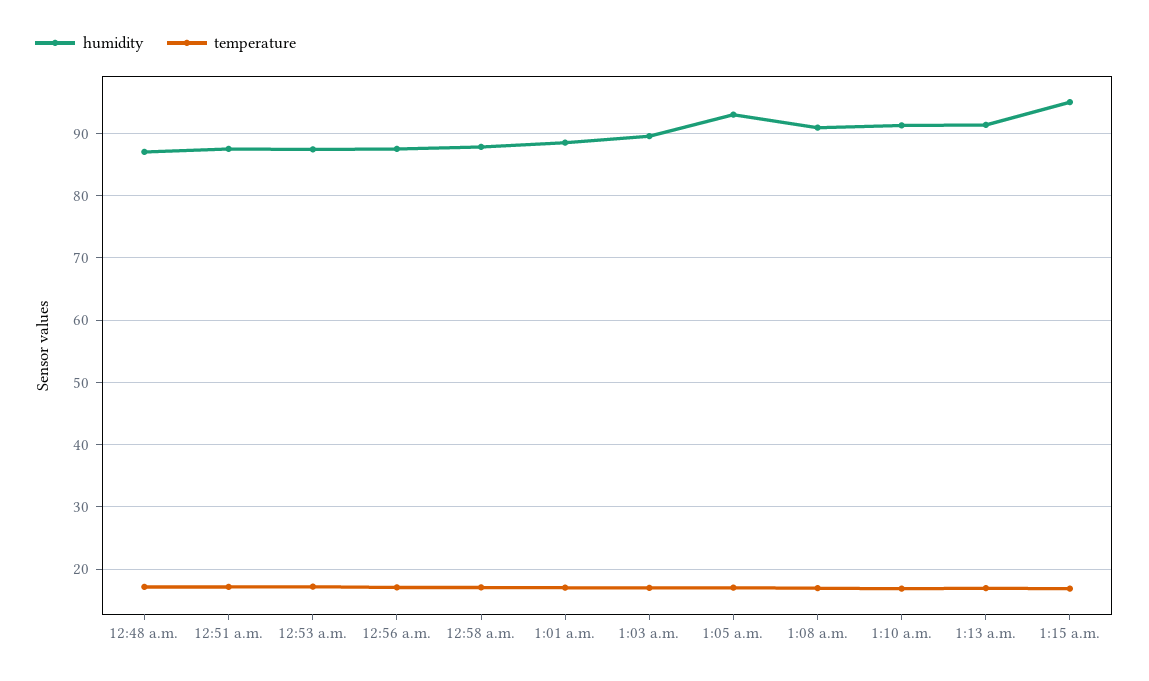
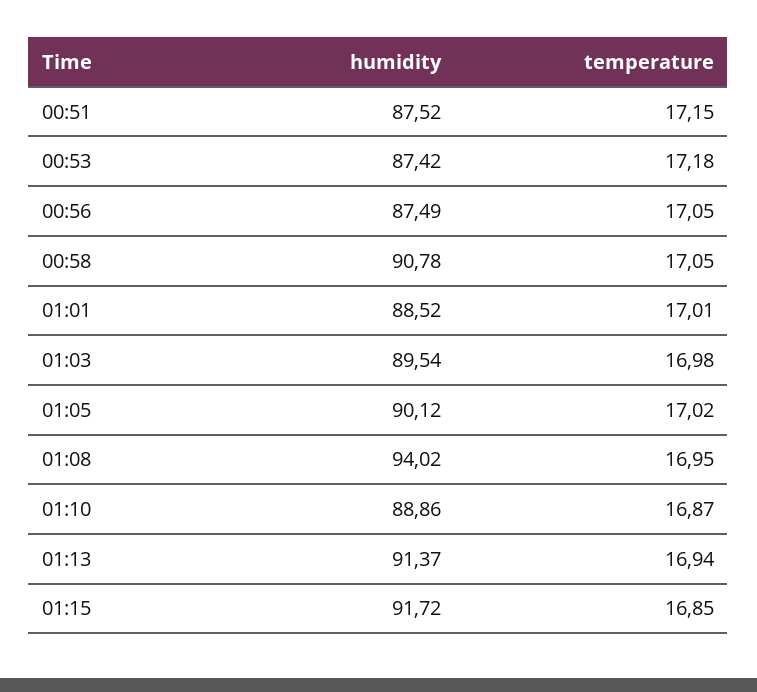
humidity, 12:48 a.m.: 87 -> none
temperature, 12:48 a.m.: 17 -> none
humidity, 12:58 a.m.: 88 -> 90.78
humidity, 1:05 a.m.: 93 -> 90.12
humidity, 1:08 a.m.: 91 -> 94.02
humidity, 1:10 a.m.: 91 -> 88.86
humidity, 1:15 a.m.: 95 -> 91.72

